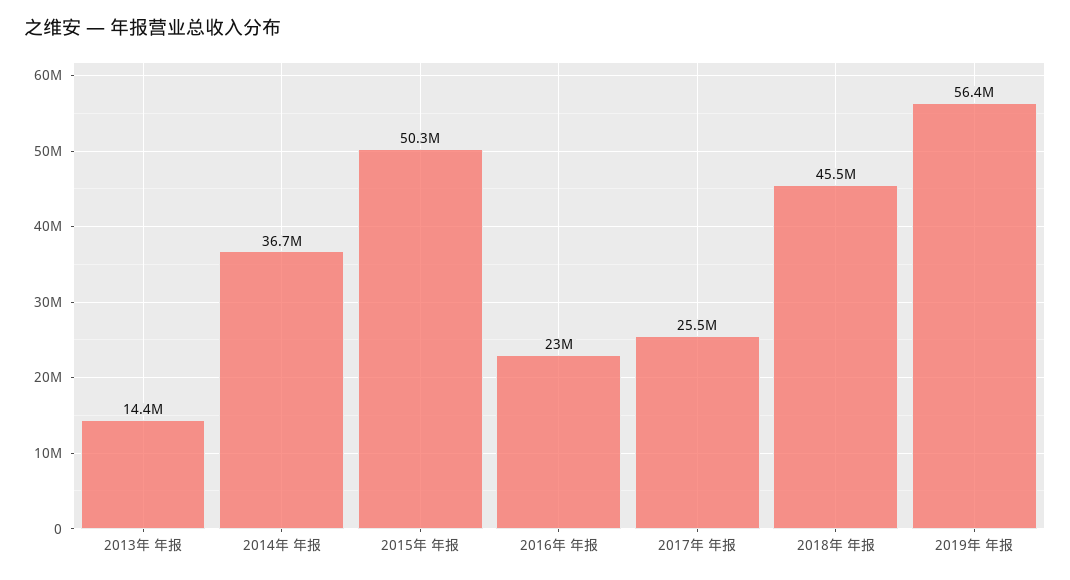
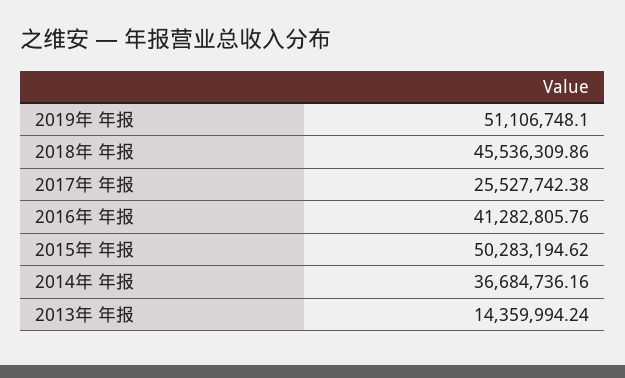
2016年 年报: 23000000 -> 41282805.76
2019年 年报: 56400000 -> 51106748.1

